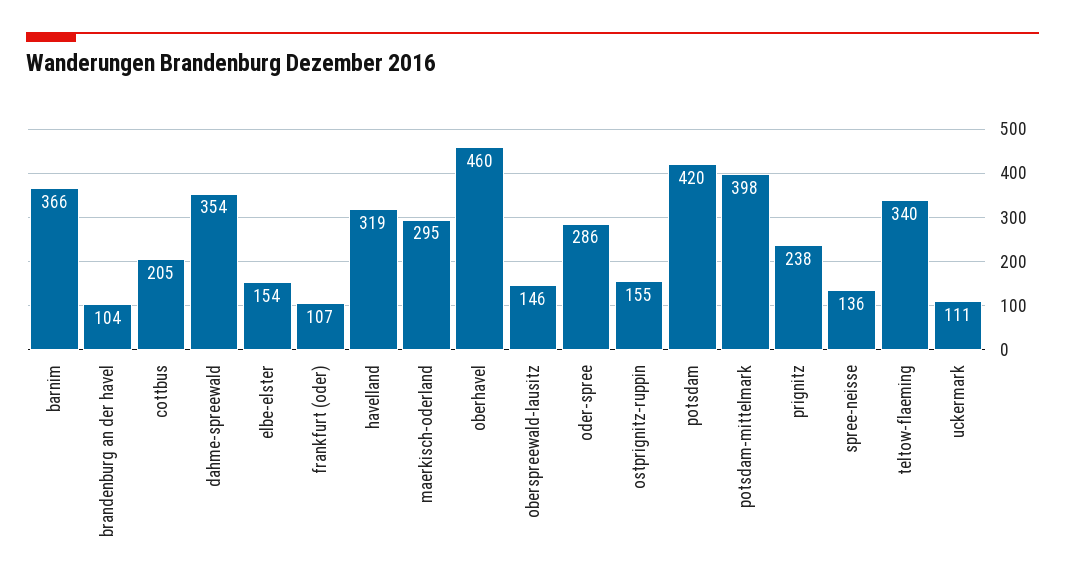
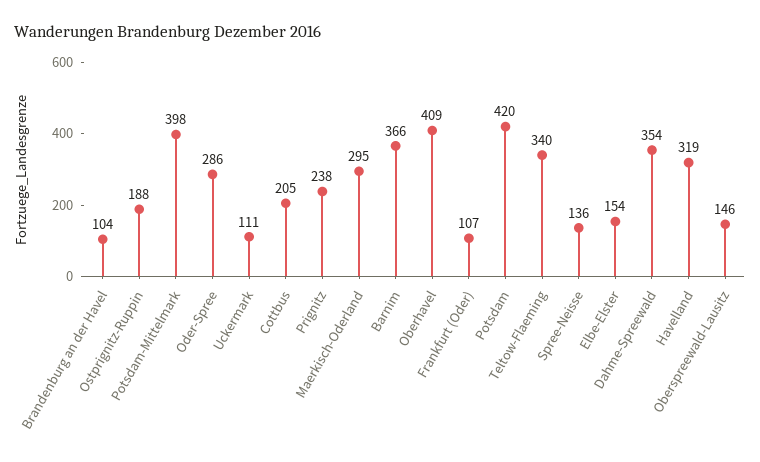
oberhavel: 460 -> 409
ostprignitz-ruppin: 155 -> 188

